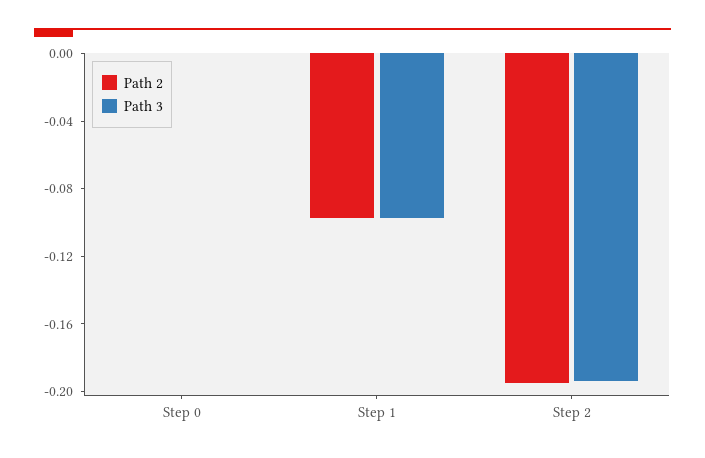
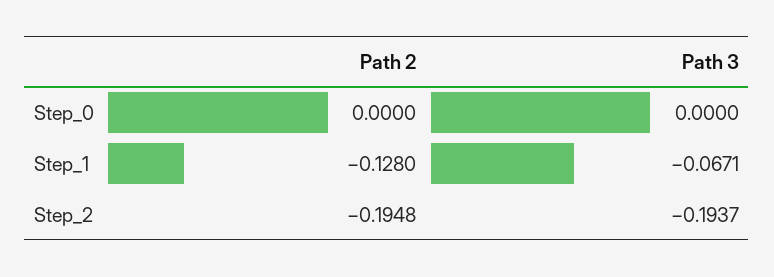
Path 2, Step 1: -0.1 -> -0.128
Path 3, Step 1: -0.1 -> -0.0671

